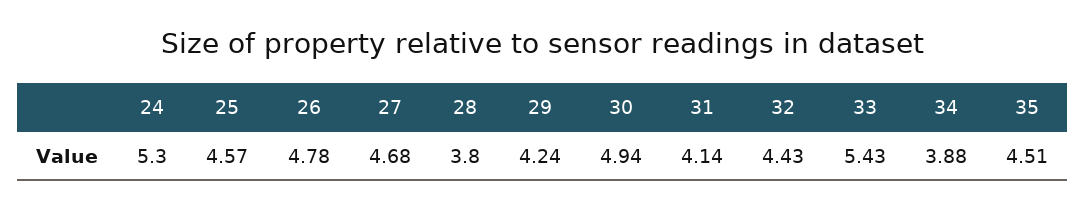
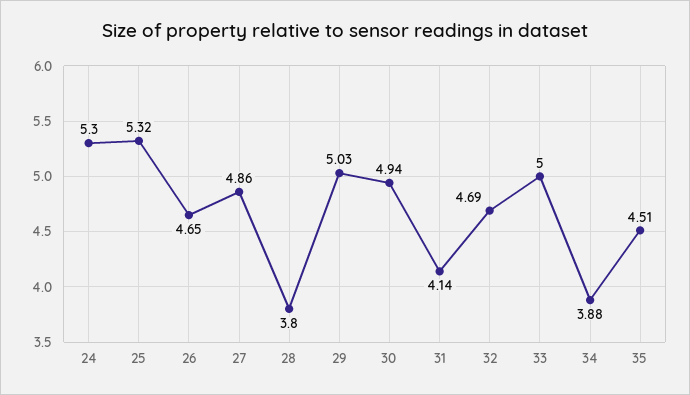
25: 4.57 -> 5.32
26: 4.78 -> 4.65
27: 4.68 -> 4.86
29: 4.24 -> 5.03
32: 4.43 -> 4.69
33: 5.43 -> 5

